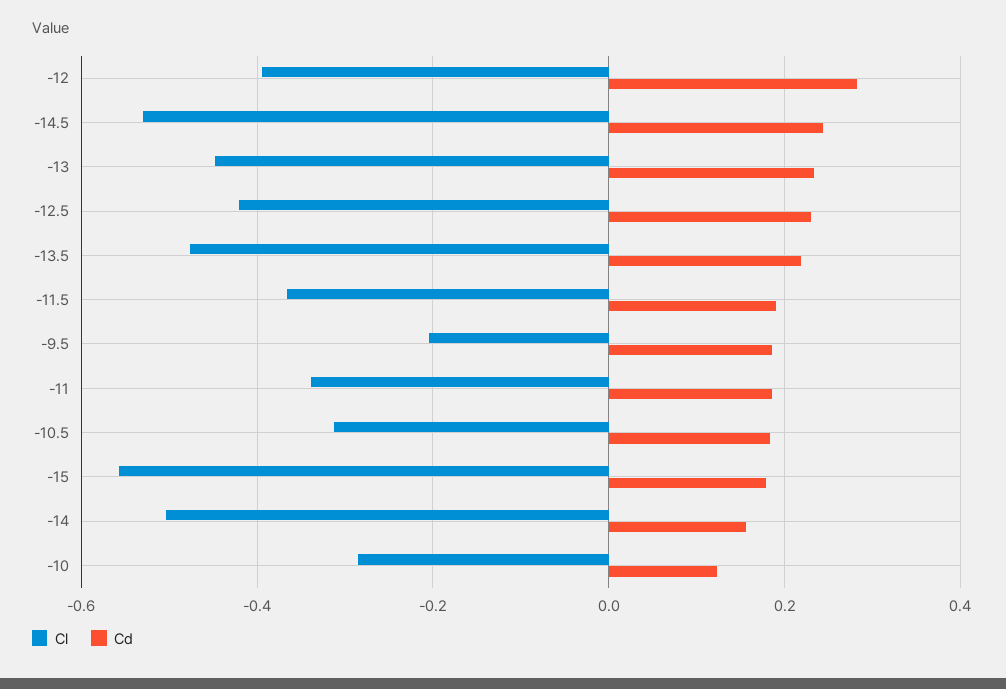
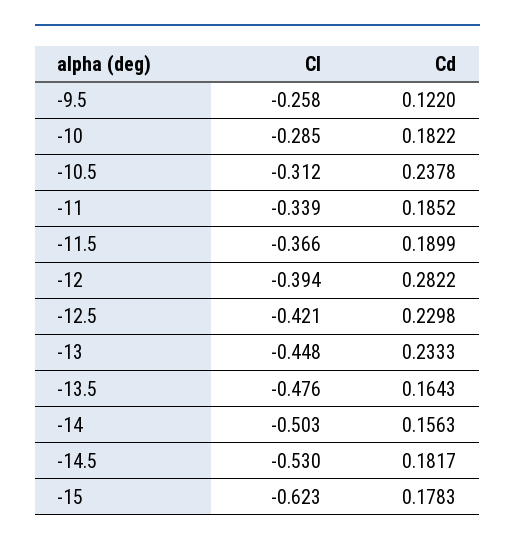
Cd, -14.5: 0.24 -> 0.1817
Cd, -13.5: 0.22 -> 0.1643
Cl, -9.5: -0.2 -> -0.258
Cd, -9.5: 0.18 -> 0.122
Cd, -10.5: 0.18 -> 0.2378
Cl, -15: -0.56 -> -0.623
Cd, -10: 0.12 -> 0.1822

